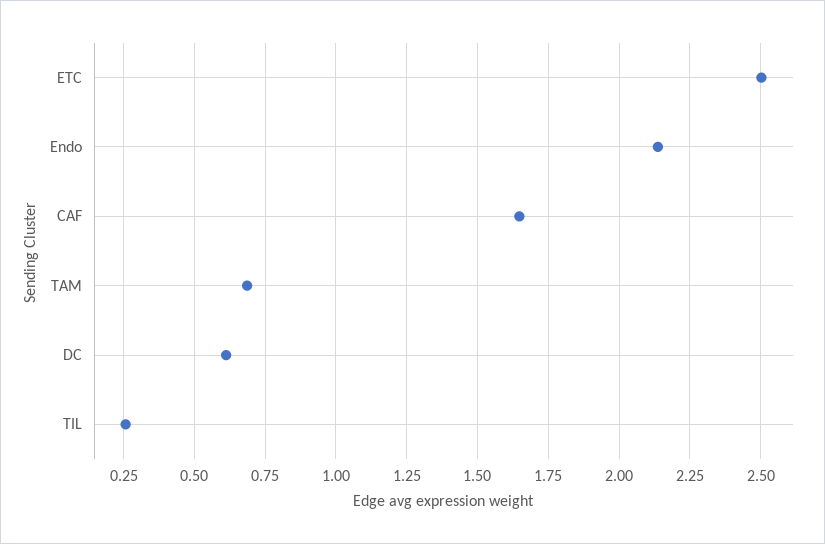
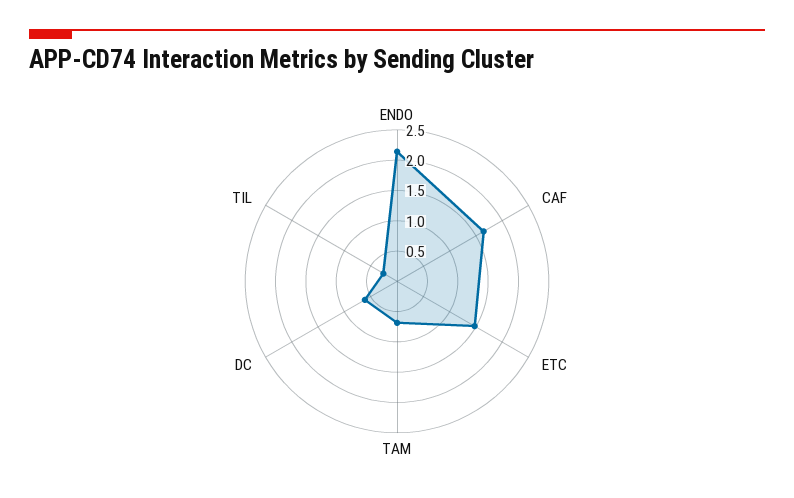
ETC: 2.5 -> 1.5

